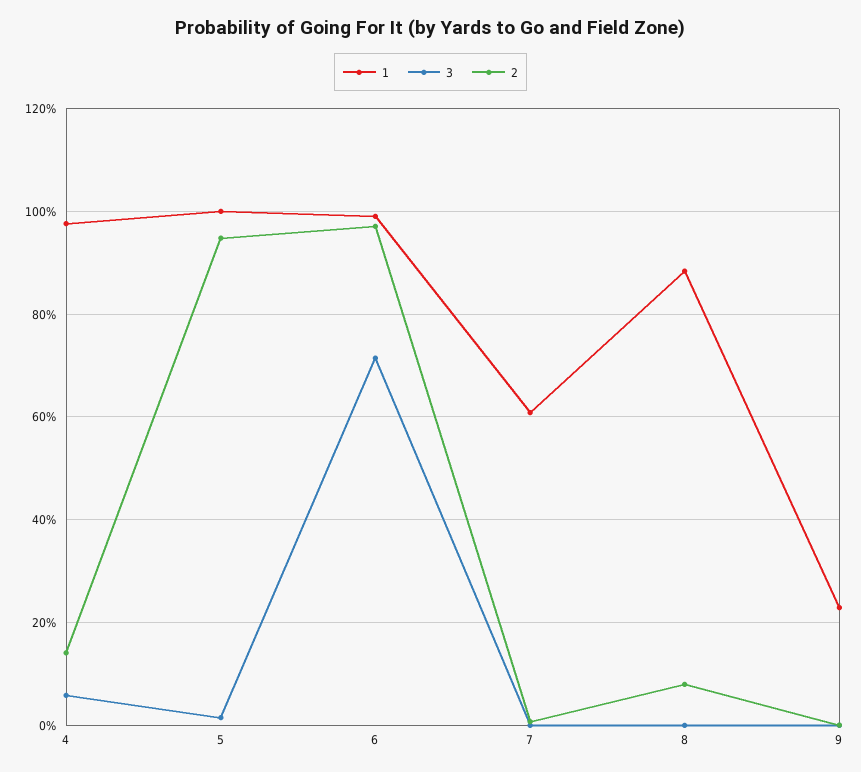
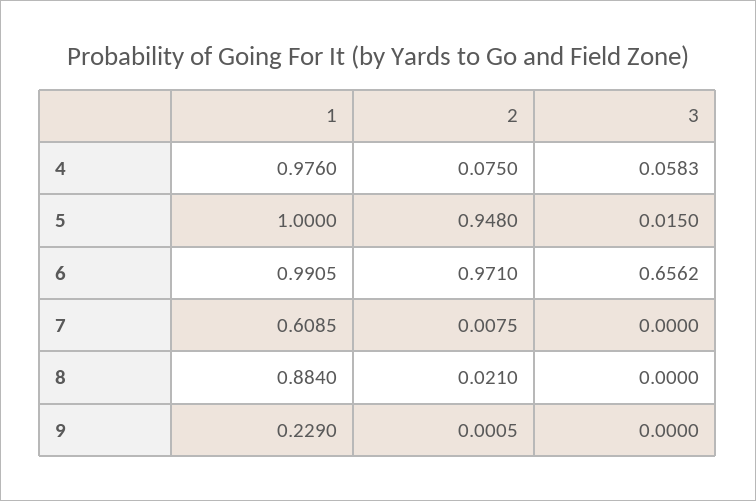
2, 4: 0.14 -> 0.075
3, 6: 0.72 -> 0.6562
2, 8: 0.08 -> 0.021

